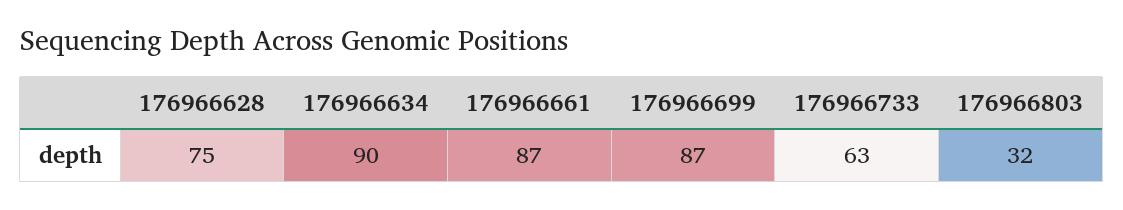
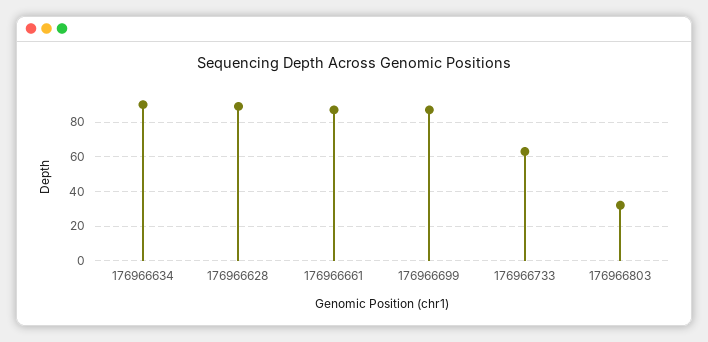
176966628: 75 -> 90

